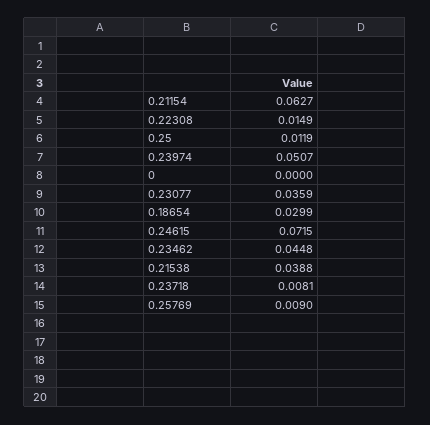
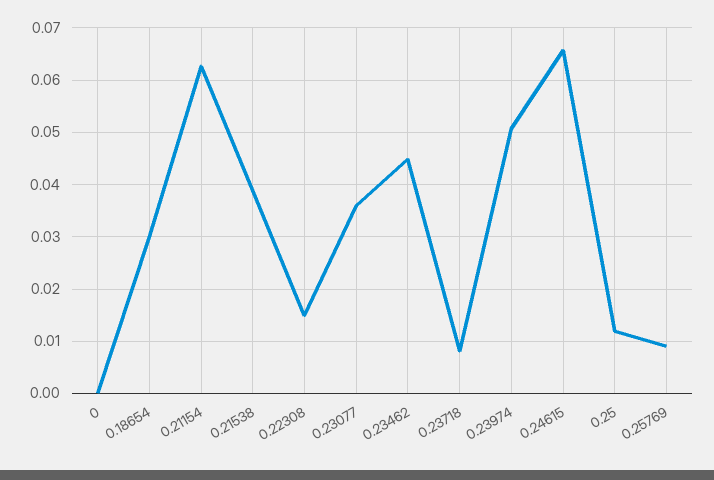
0.24615: 0.0715 -> 0.066

